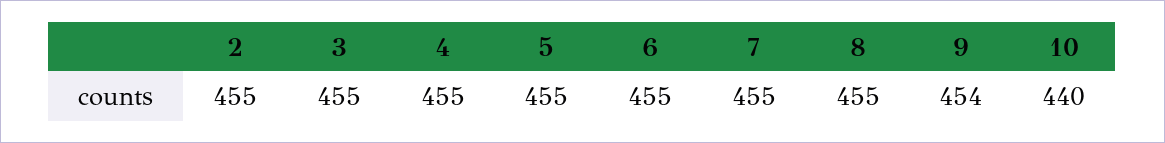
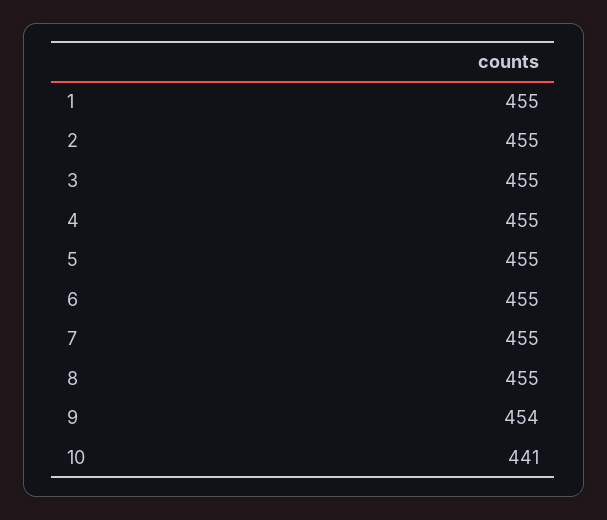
10: 440 -> 441
1: none -> 455

